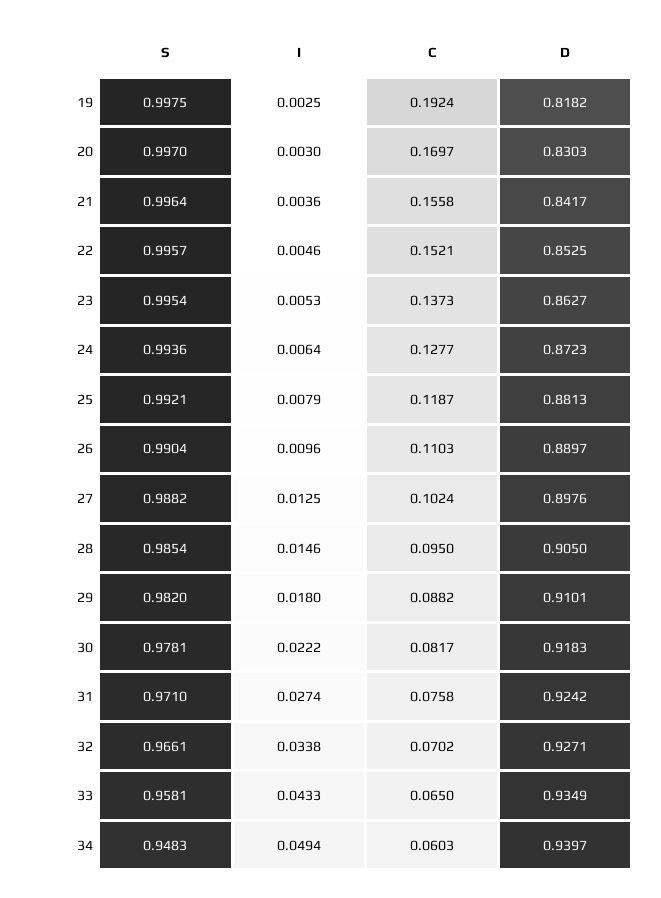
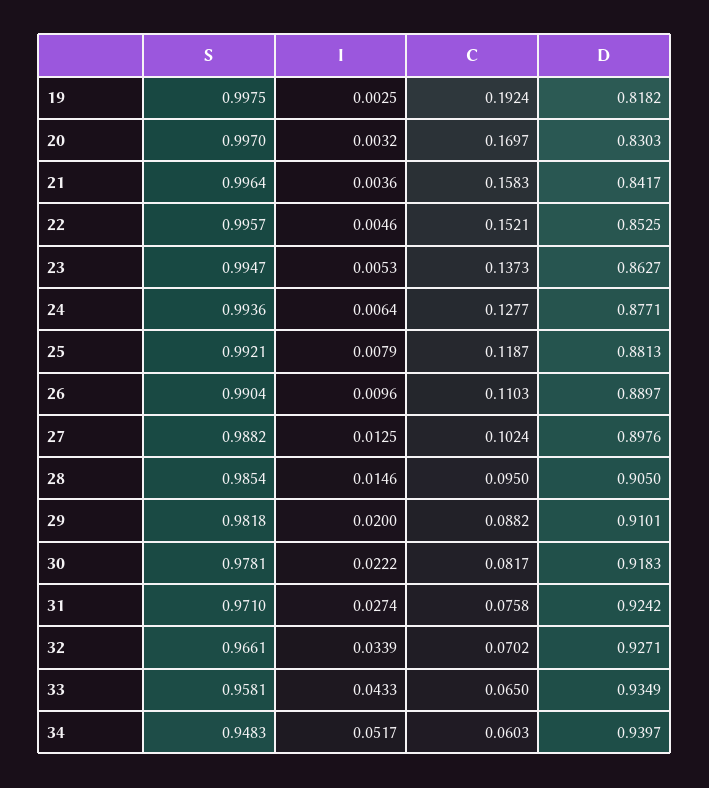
I, 20: 0.003 -> 0.0032
C, 21: 0.1558 -> 0.1583
S, 23: 0.9954 -> 0.9947
D, 24: 0.8723 -> 0.8771
S, 29: 0.982 -> 0.9818
I, 29: 0.018 -> 0.02
I, 32: 0.0338 -> 0.0339
I, 34: 0.0494 -> 0.0517

